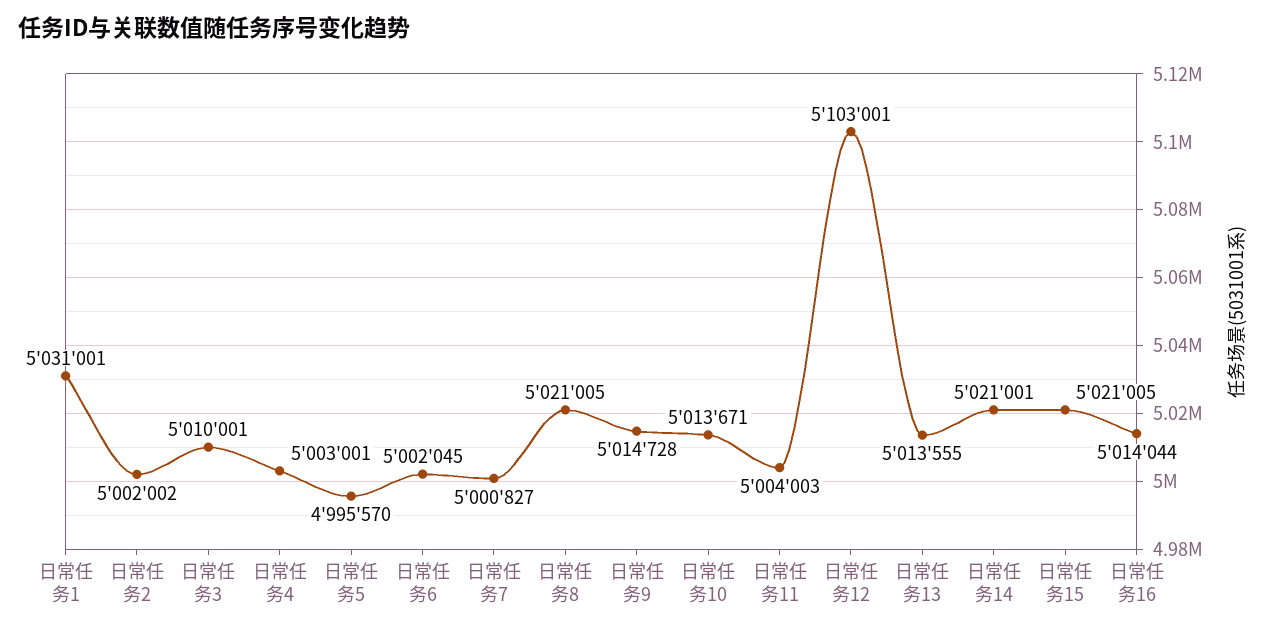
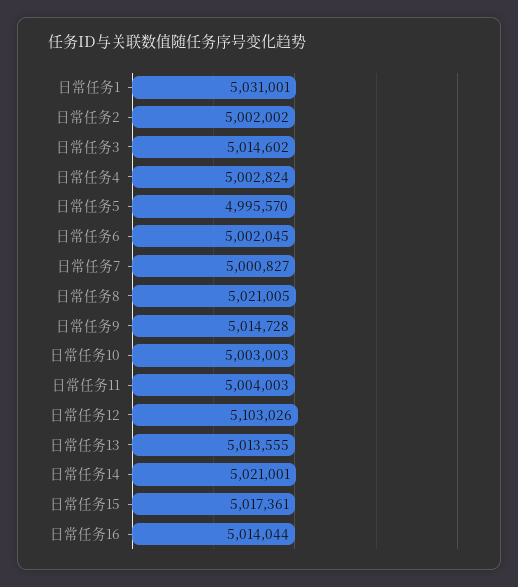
日常任务3: 5010001 -> 5014602
日常任务4: 5003001 -> 5002824
日常任务10: 5013671 -> 5003003
日常任务12: 5103001 -> 5103026
日常任务15: 5021005 -> 5017361

